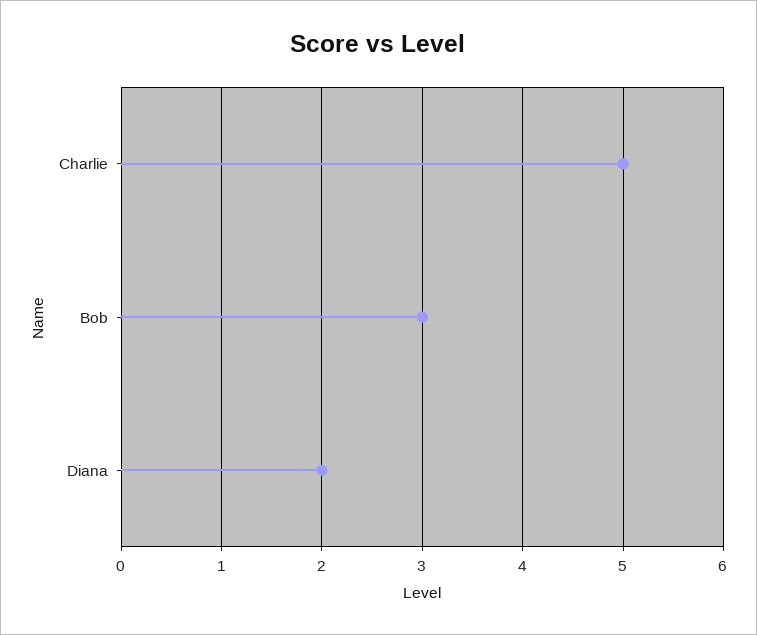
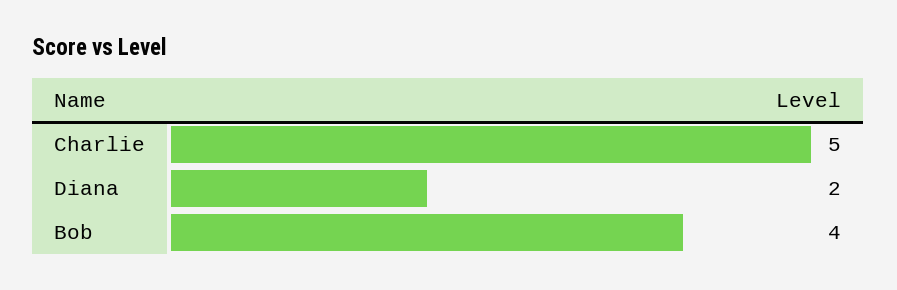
Bob: 3 -> 4

